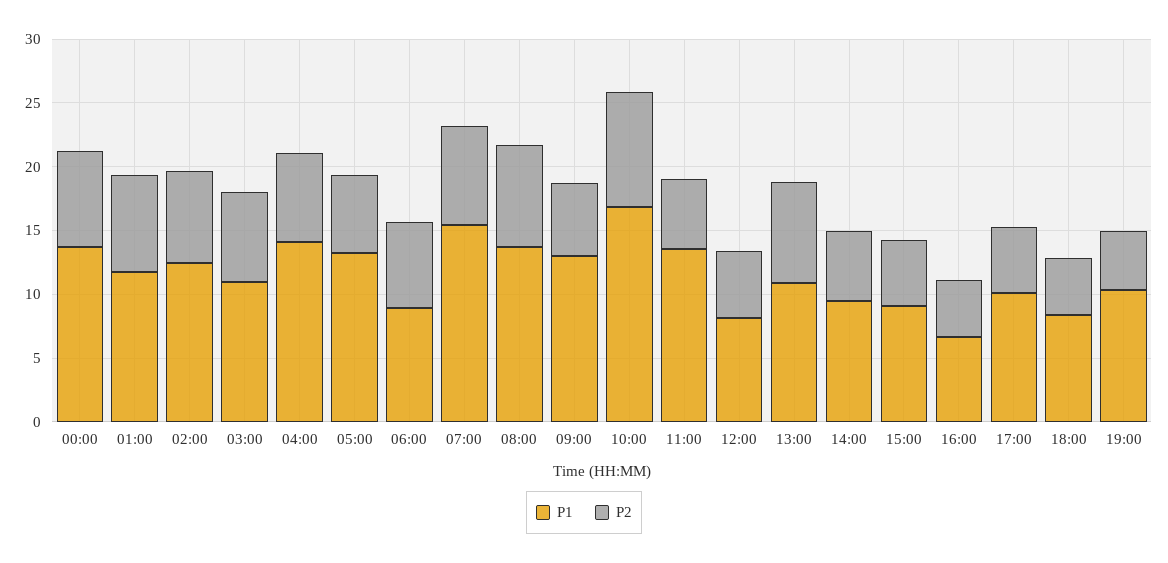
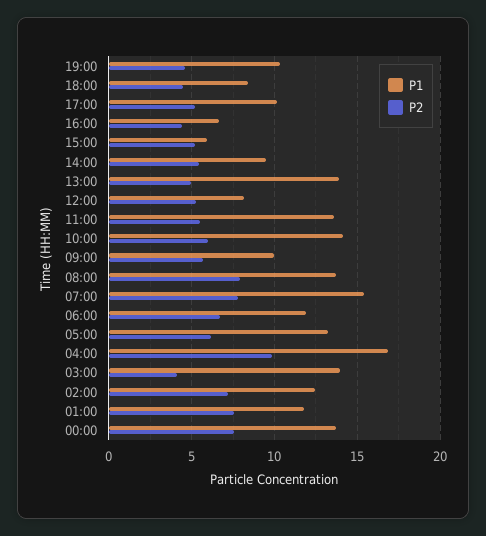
P1, 03:00: 11 -> 14
P2, 03:00: 7 -> 4
P1, 04:00: 14 -> 17
P2, 04:00: 7 -> 10
P1, 06:00: 9 -> 12
P1, 09:00: 13 -> 10
P1, 10:00: 17 -> 14
P2, 10:00: 9 -> 6
P1, 13:00: 11 -> 14
P2, 13:00: 8 -> 5
P1, 15:00: 9 -> 6

